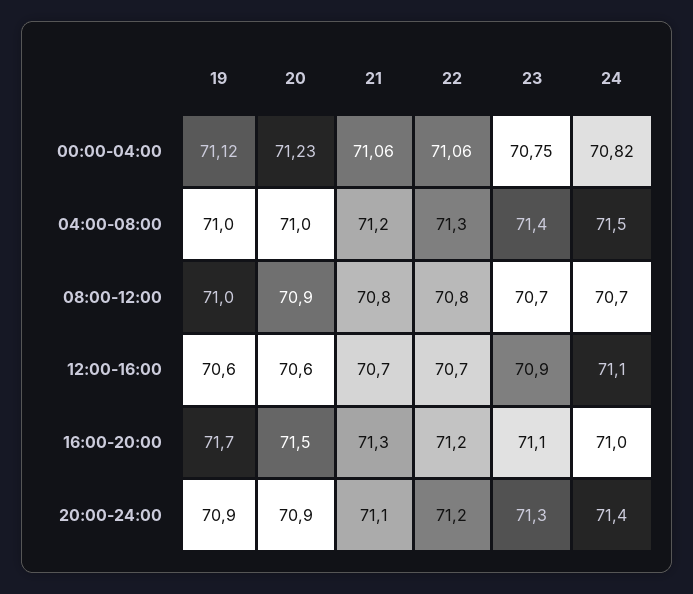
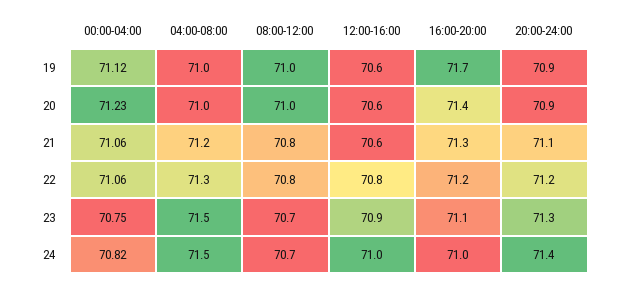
23, 04:00-08:00: 71.4 -> 71.5
20, 08:00-12:00: 70.9 -> 71
21, 12:00-16:00: 70.7 -> 70.6
22, 12:00-16:00: 70.7 -> 70.8
24, 12:00-16:00: 71.1 -> 71
20, 16:00-20:00: 71.5 -> 71.4

